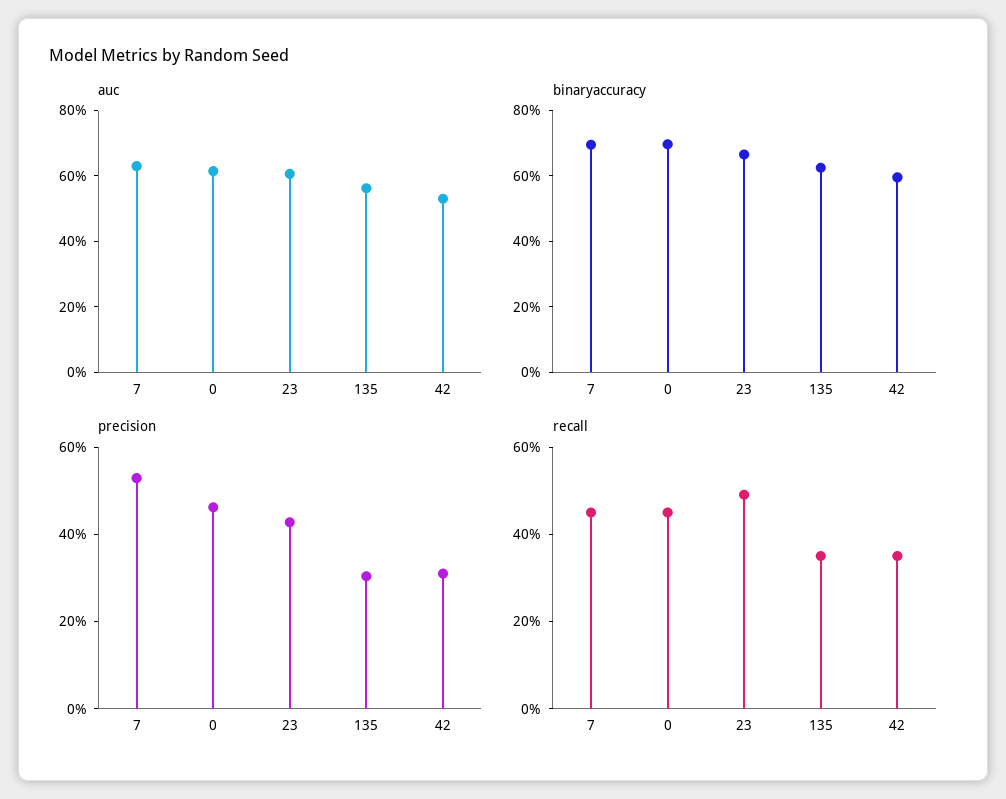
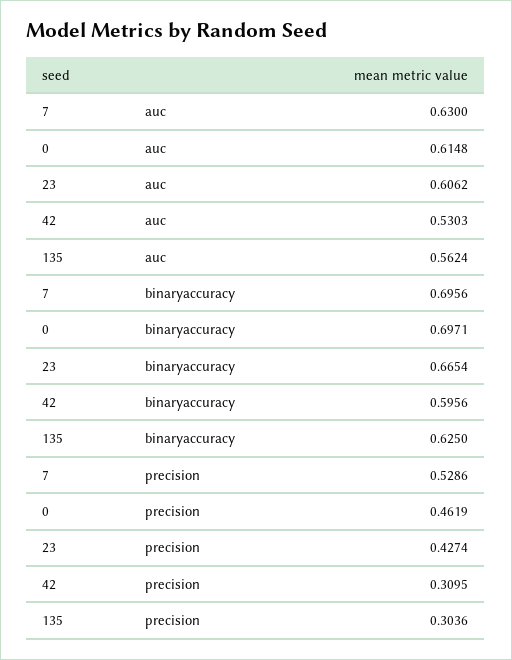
recall, 7: 0.45 -> none
recall, 0: 0.45 -> none
recall, 23: 0.5 -> none
recall, 135: 0.35 -> none
recall, 42: 0.35 -> none

